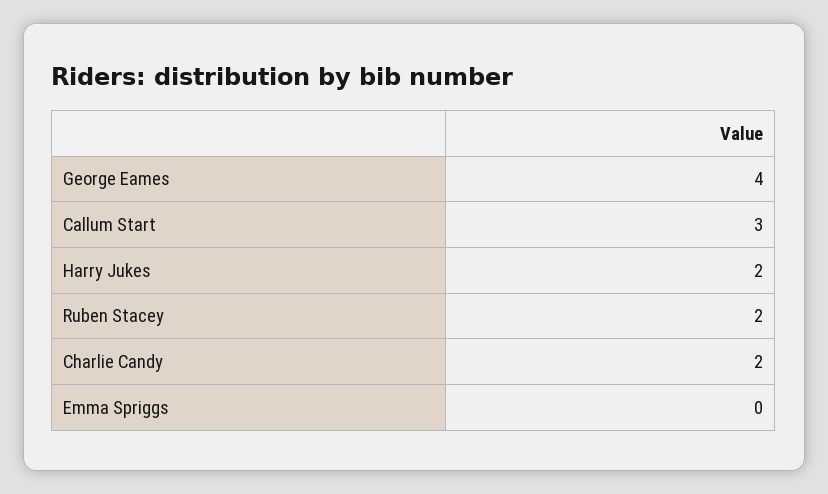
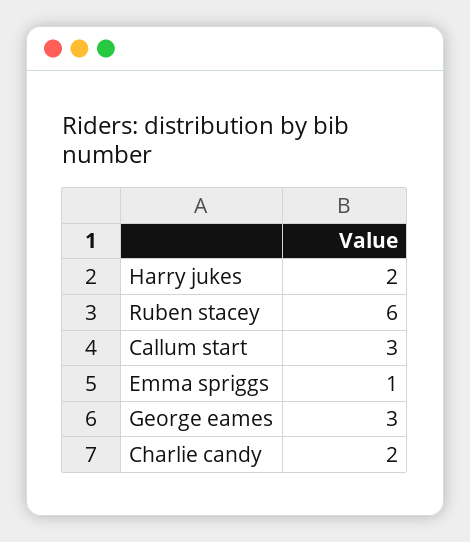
George Eames: 4 -> 3
Ruben Stacey: 2 -> 6
Emma Spriggs: 0 -> 1

